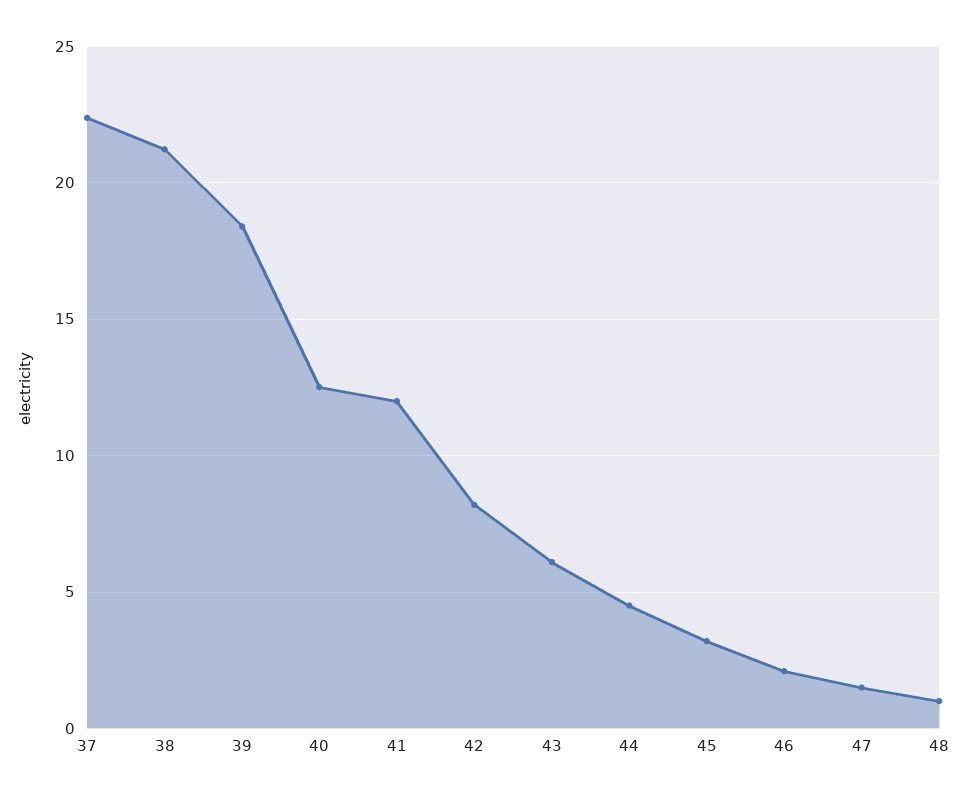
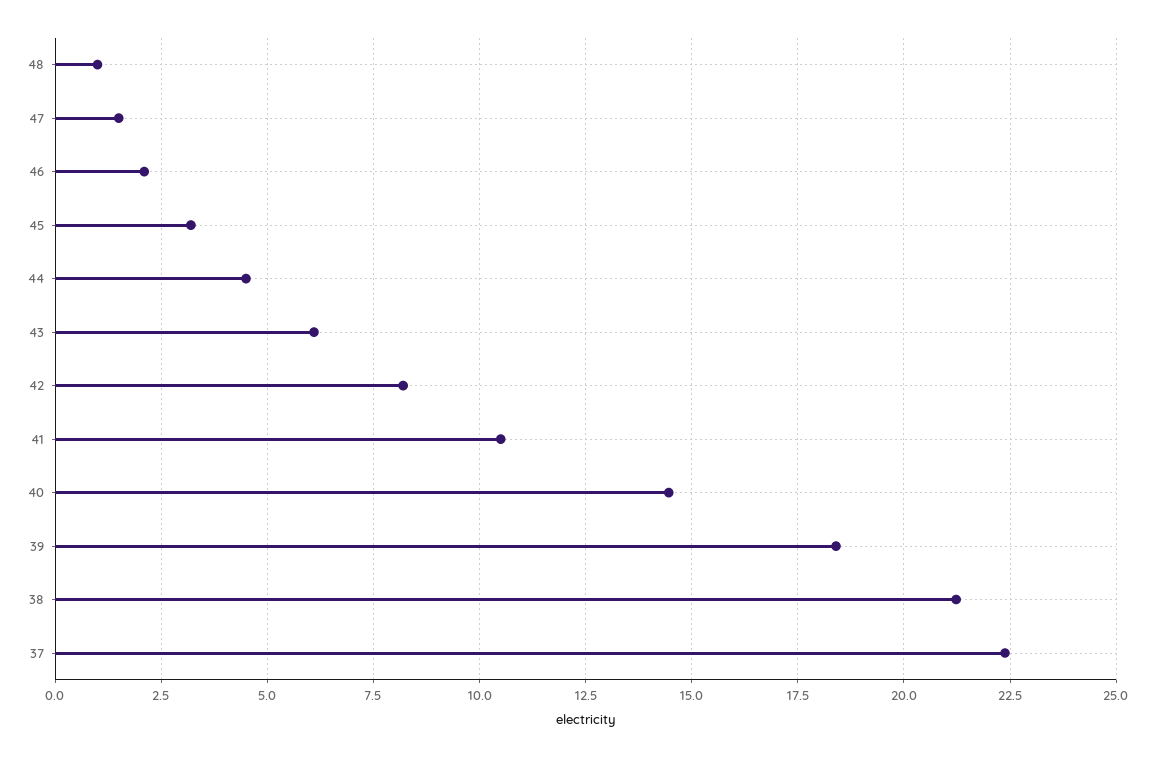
40: 12.5 -> 14.5
41: 12 -> 10.5

